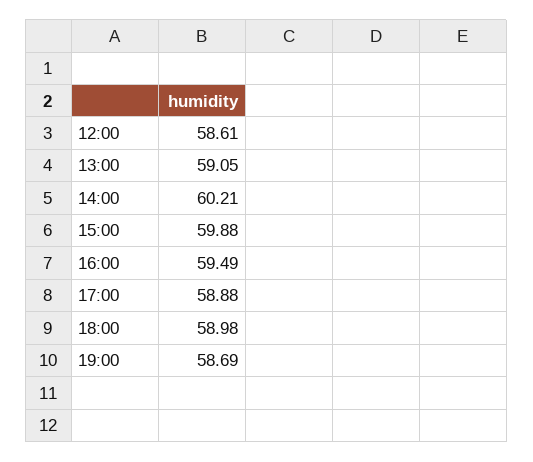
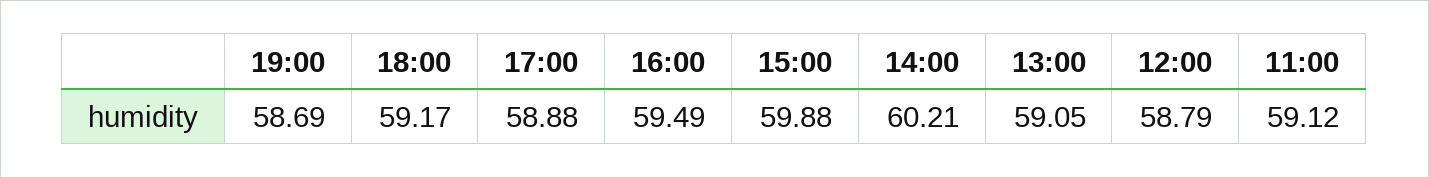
12:00: 58.61 -> 58.79
18:00: 58.98 -> 59.17
11:00: none -> 59.12

